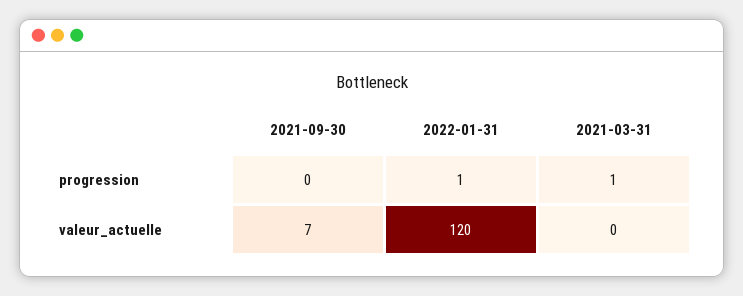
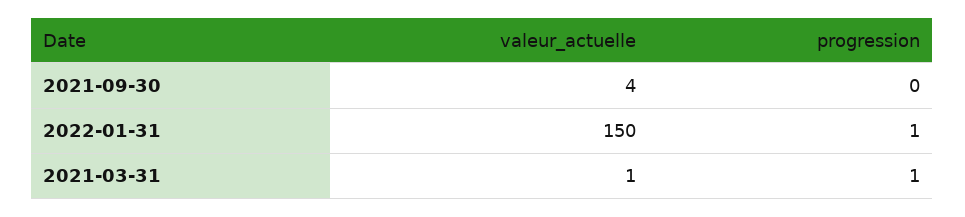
2021-09-30, valeur_actuelle: 7 -> 4
2022-01-31, valeur_actuelle: 120 -> 150
2021-03-31, valeur_actuelle: 0 -> 1

